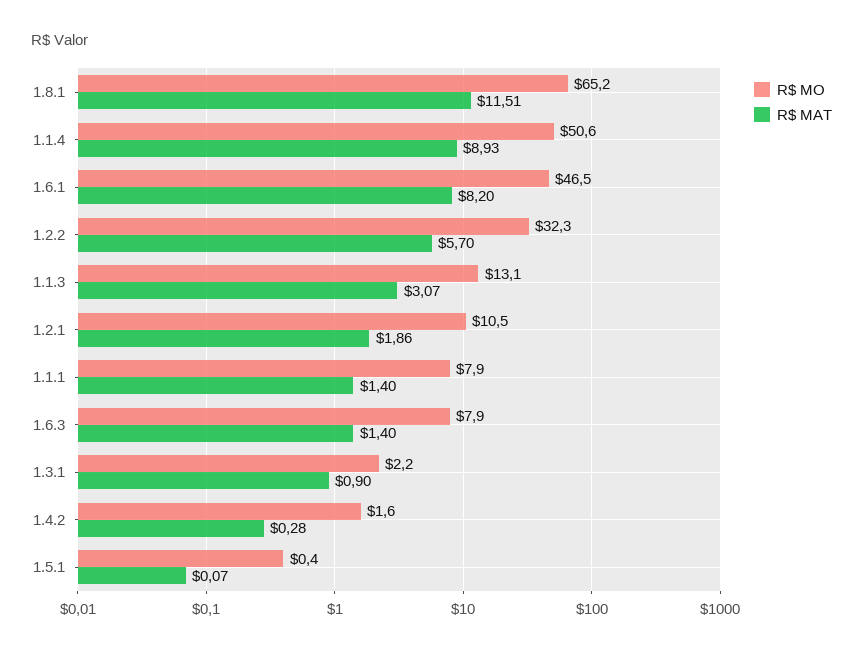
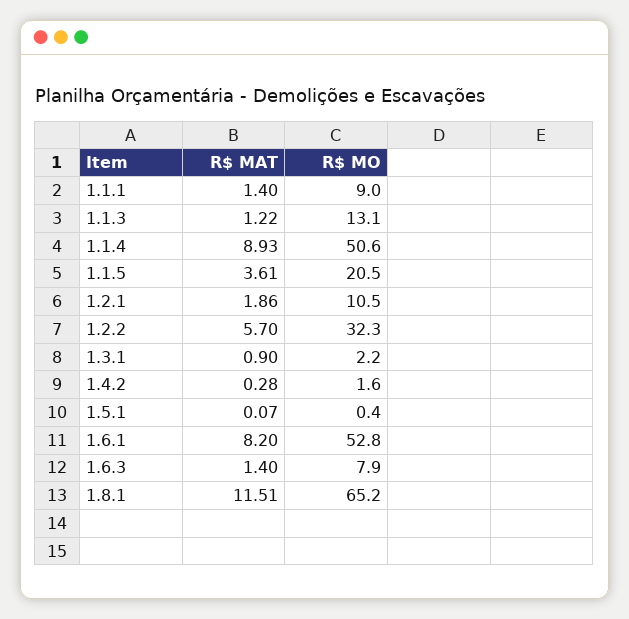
R$ MO, 1.6.1: 46.5 -> 52.8
R$ MAT, 1.1.3: 3.07 -> 1.22
R$ MO, 1.1.1: 7.9 -> 9
R$ MAT, 1.1.5: none -> 3.61
R$ MO, 1.1.5: none -> 20.5

